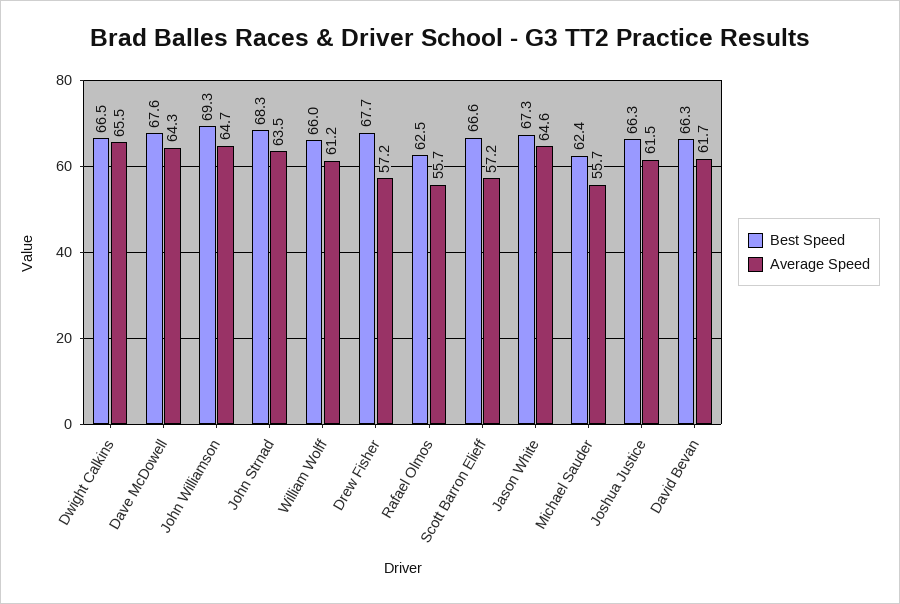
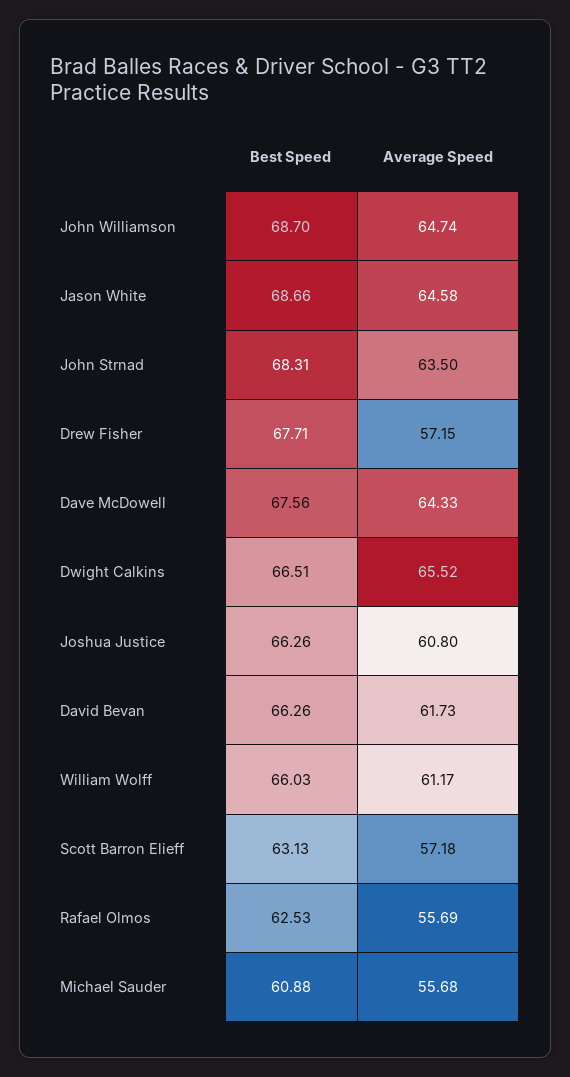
Best Speed, John Williamson: 69.3 -> 68.7
Best Speed, Scott Barron Elieff: 66.6 -> 63.13
Best Speed, Jason White: 67.3 -> 68.66
Best Speed, Michael Sauder: 62.4 -> 60.88
Average Speed, Joshua Justice: 61.5 -> 60.8

